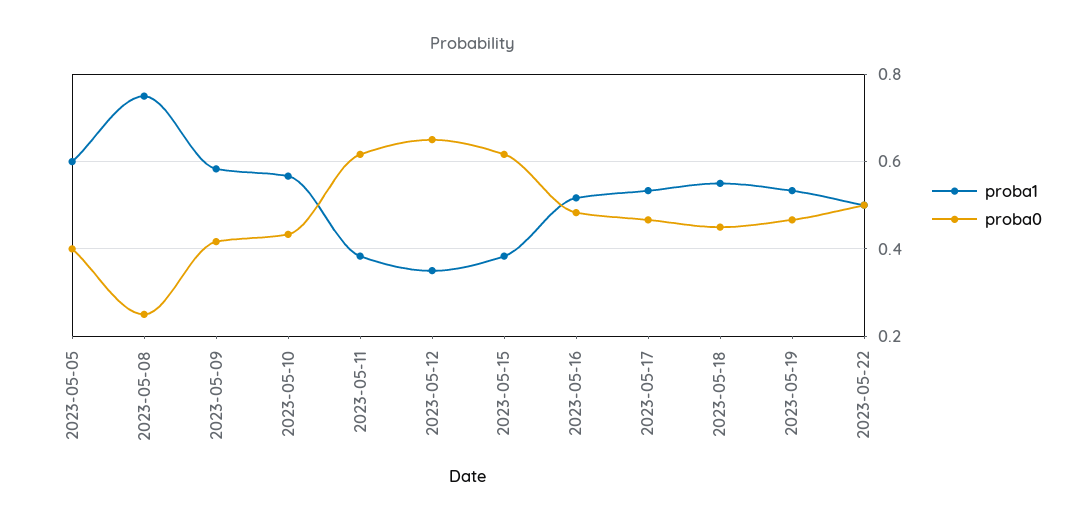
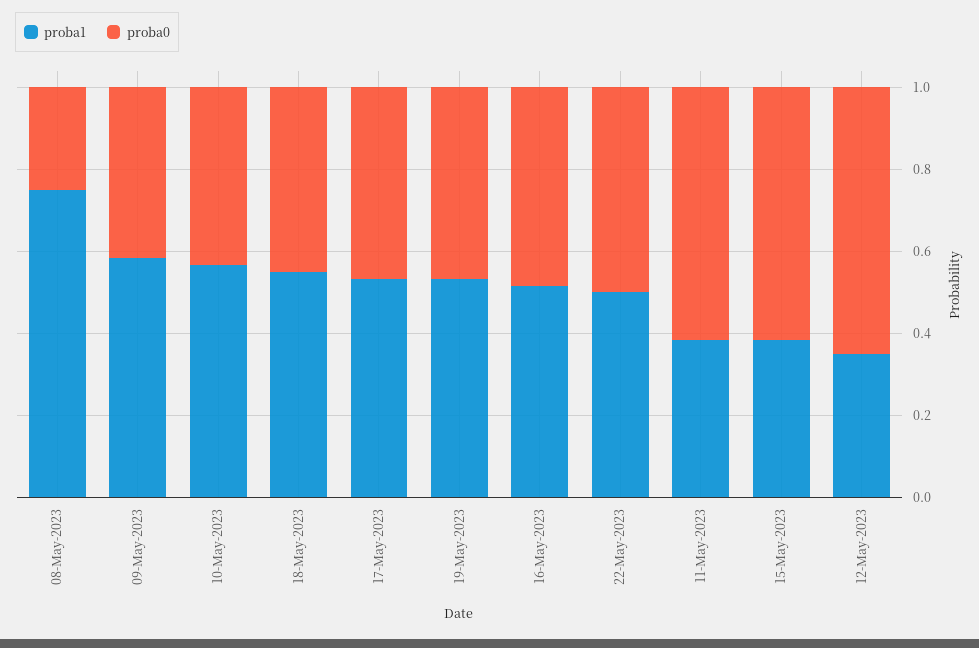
proba1, 2023-05-05: 0.6 -> none
proba0, 2023-05-05: 0.4 -> none

